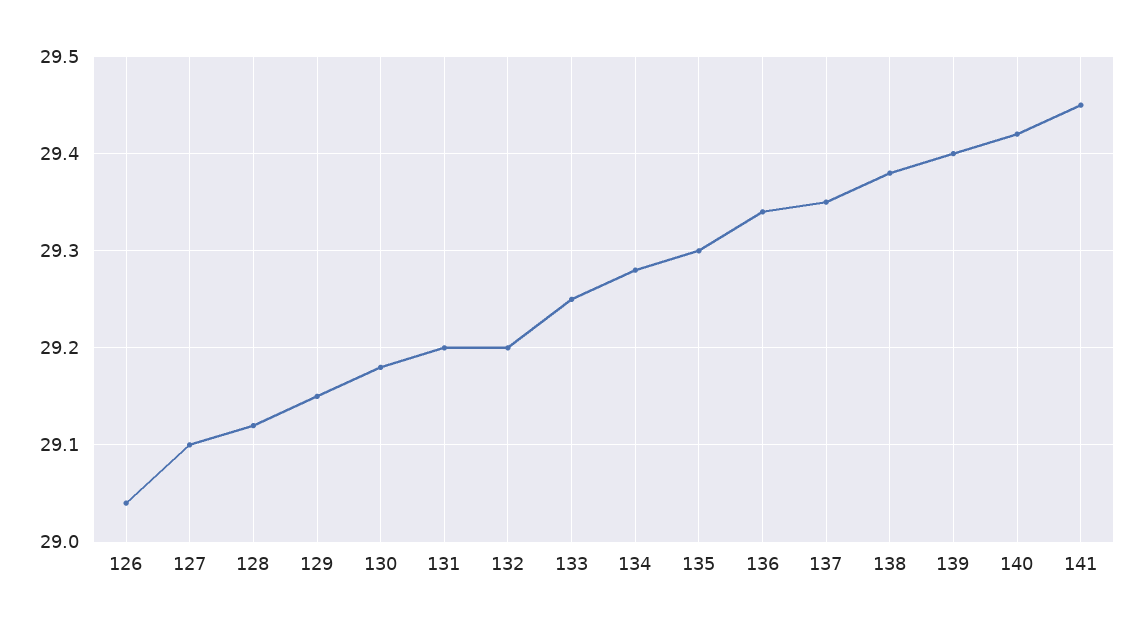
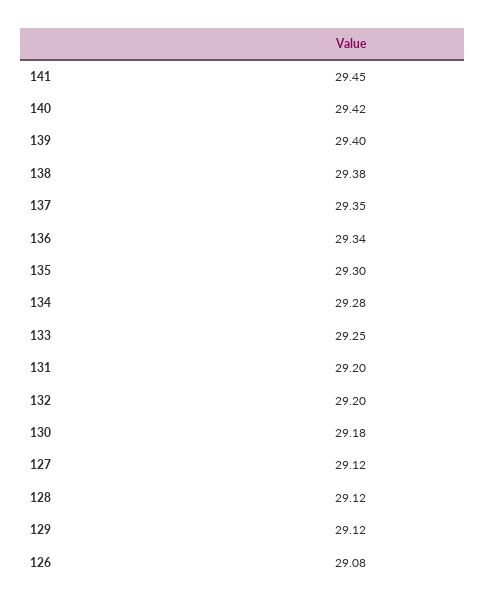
126: 29.04 -> 29.08
127: 29.1 -> 29.12
129: 29.15 -> 29.12

